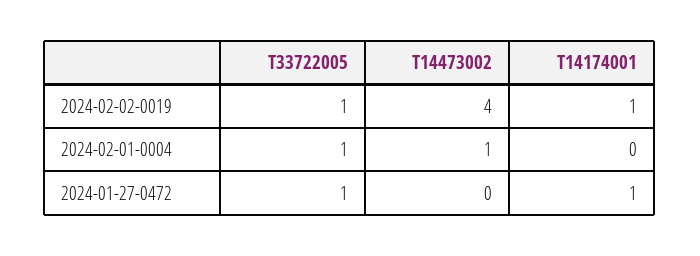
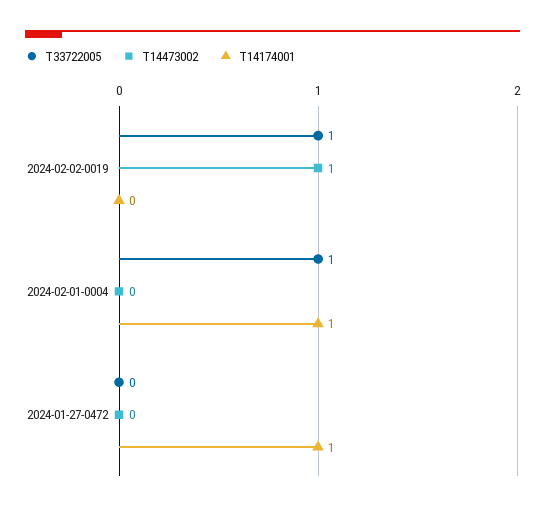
T14473002, 2024-02-02-0019: 4 -> 1
T14174001, 2024-02-02-0019: 1 -> 0
T14473002, 2024-02-01-0004: 1 -> 0
T14174001, 2024-02-01-0004: 0 -> 1
T33722005, 2024-01-27-0472: 1 -> 0

